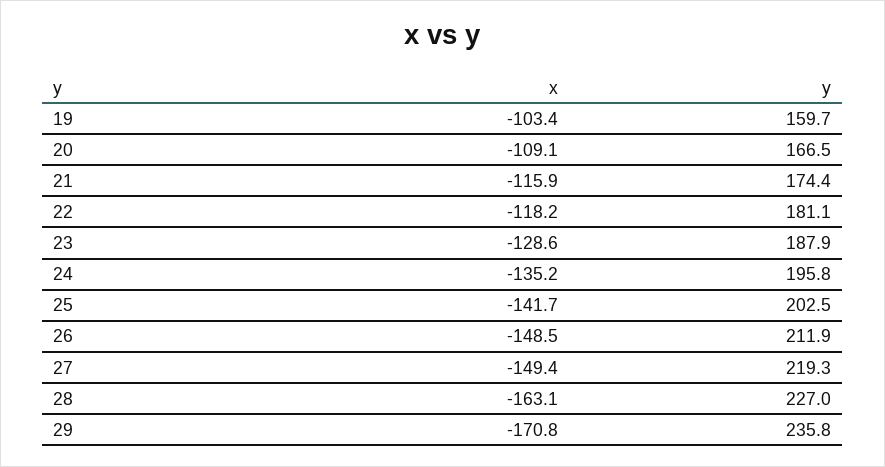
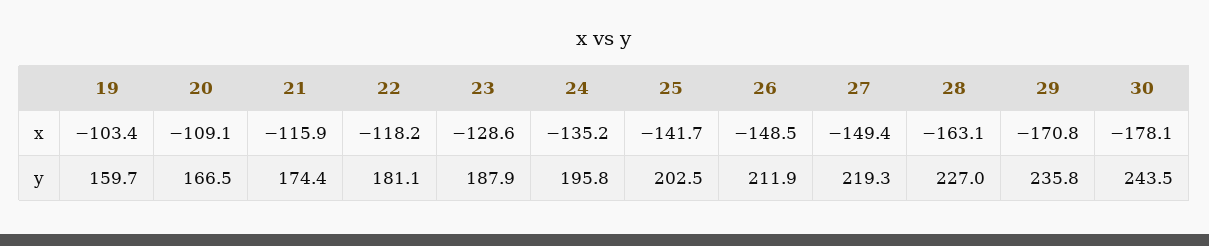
x, 30: none -> -178.1
y, 30: none -> 243.5

